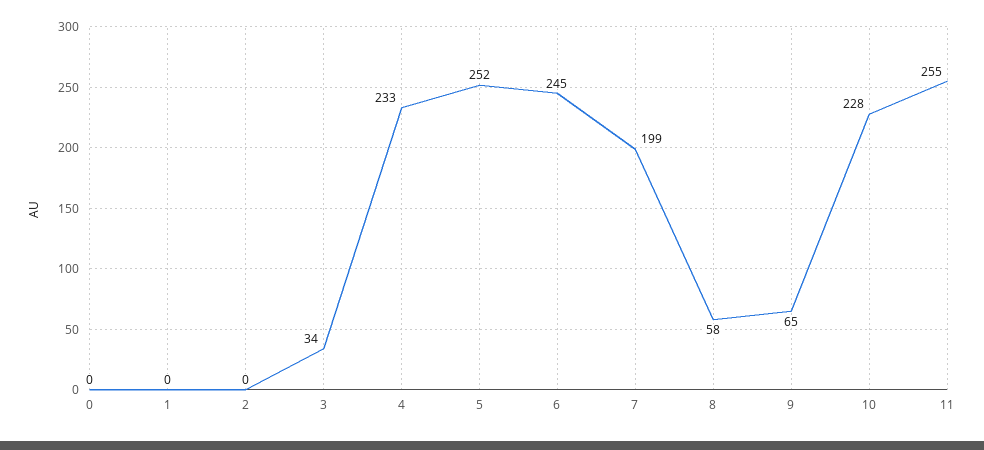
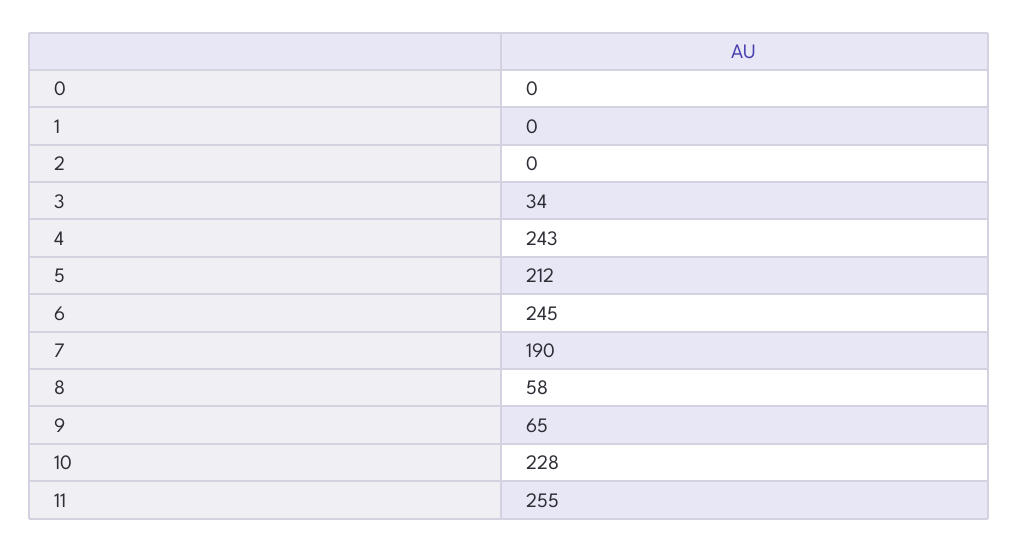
4: 233 -> 243
5: 252 -> 212
7: 199 -> 190

